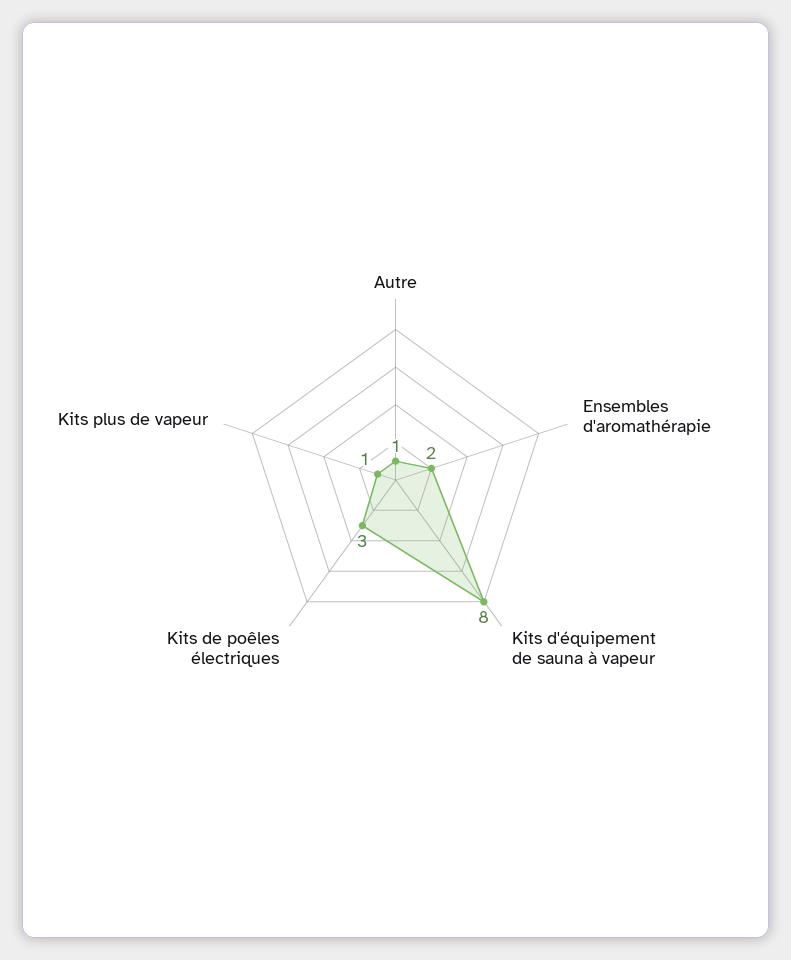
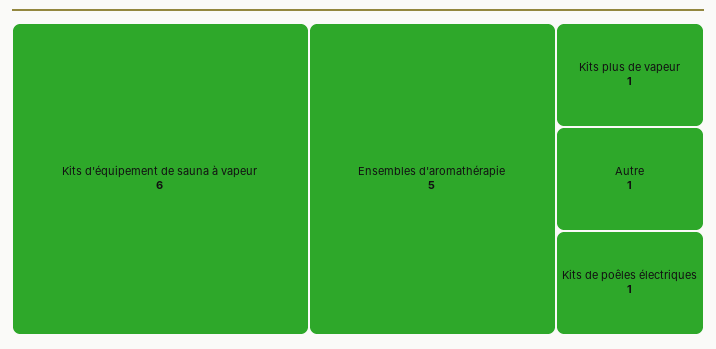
Ensembles d'aromathérapie: 2 -> 5
Kits d'équipement de sauna à vapeur: 8 -> 6
Kits de poêles électriques: 3 -> 1

